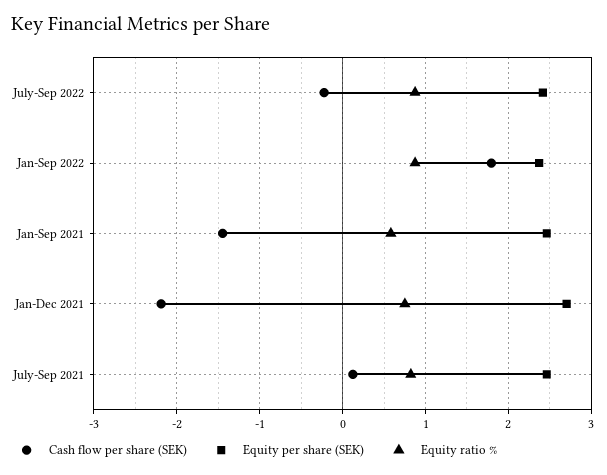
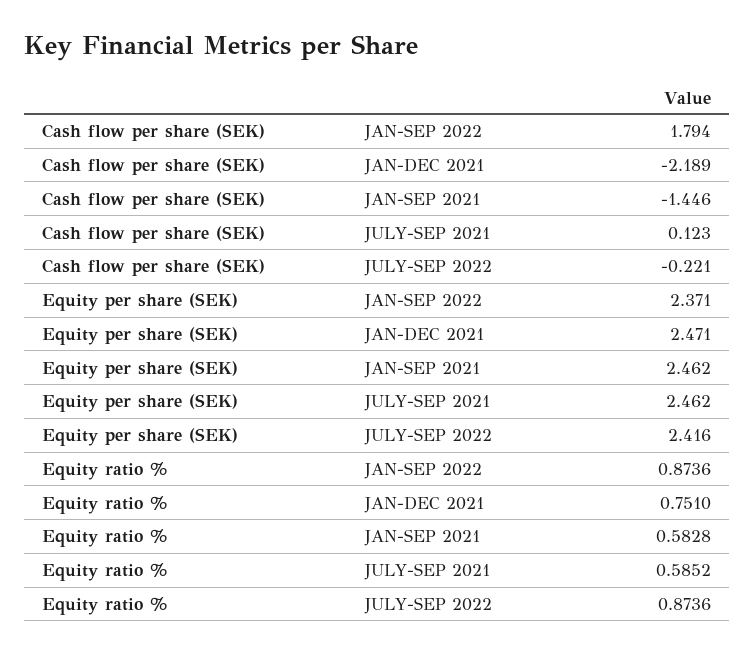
Equity per share (SEK), Jan-Dec 2021: 2.7 -> 2.471
Equity ratio %, July-Sep 2021: 0.8 -> 0.5852

